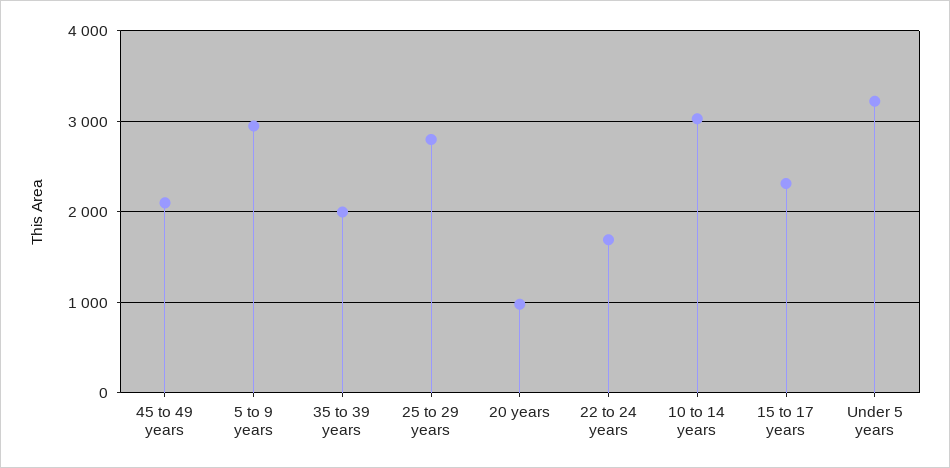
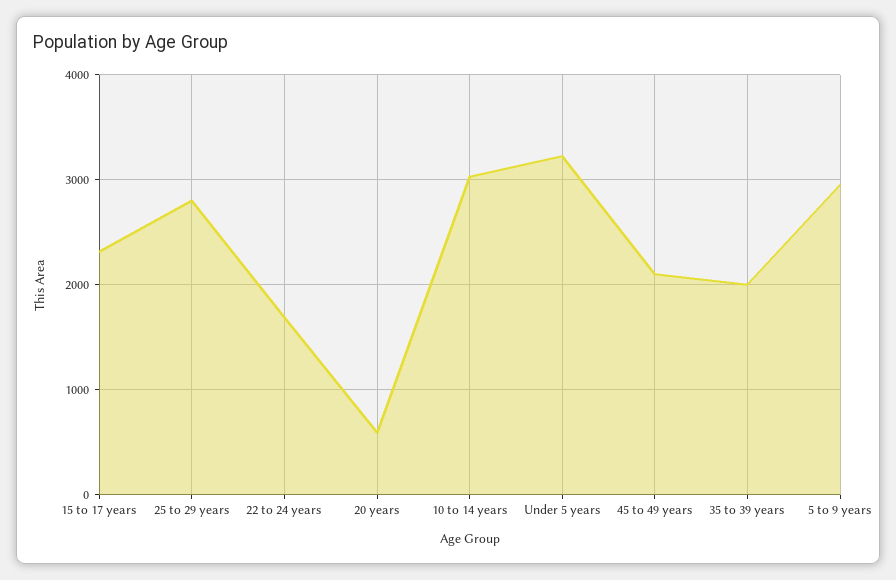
20 years: 1000 -> 600

